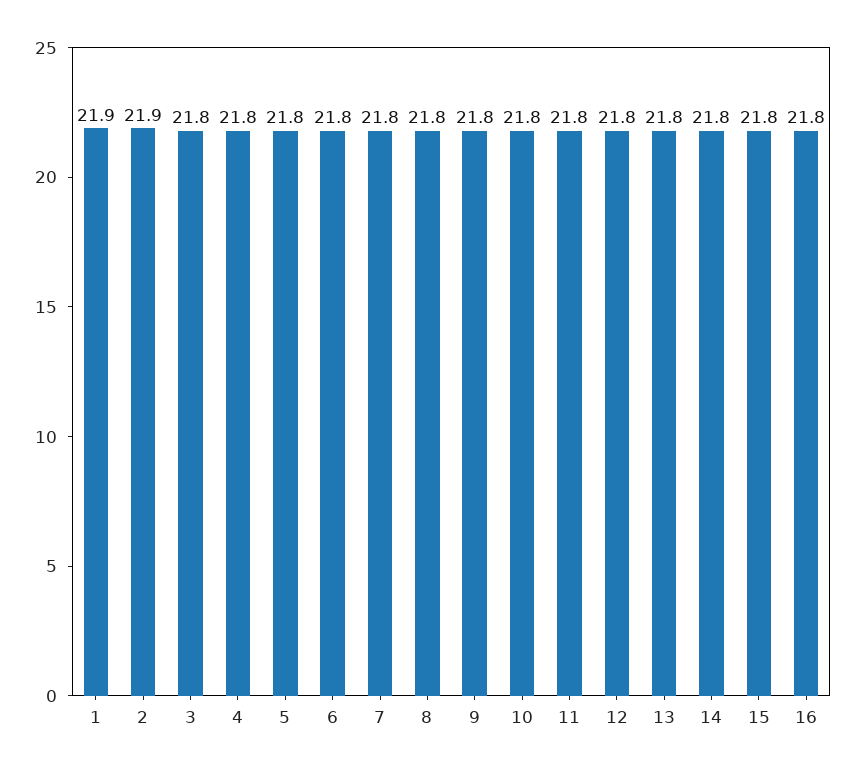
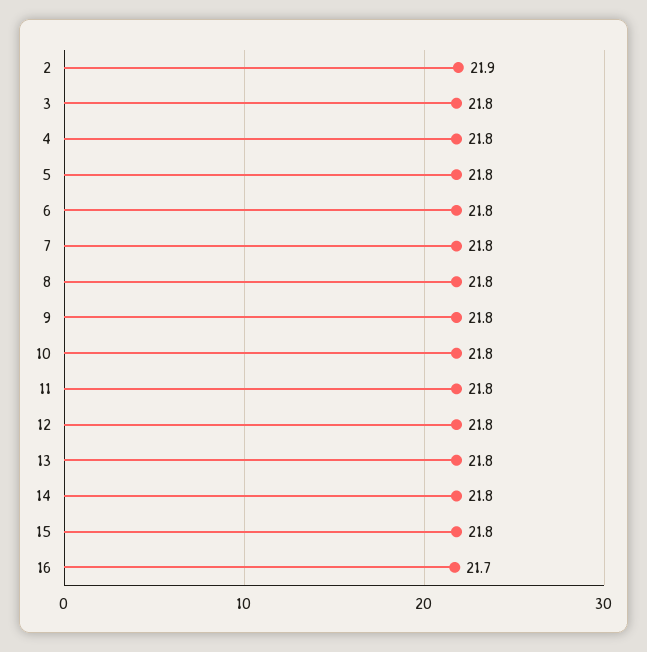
1: 21.9 -> none
16: 21.8 -> 21.7

